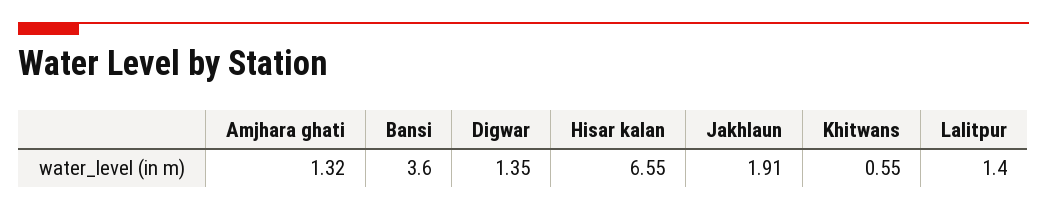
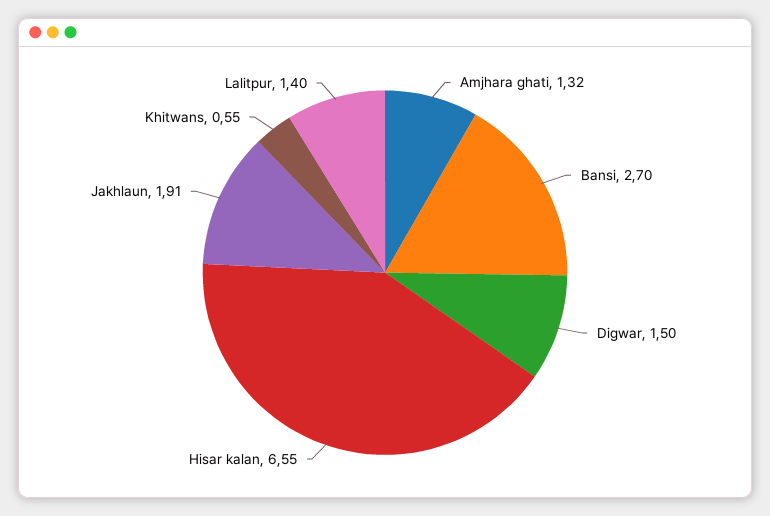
Bansi: 3.6 -> 2.7
Digwar: 1.35 -> 1.5

